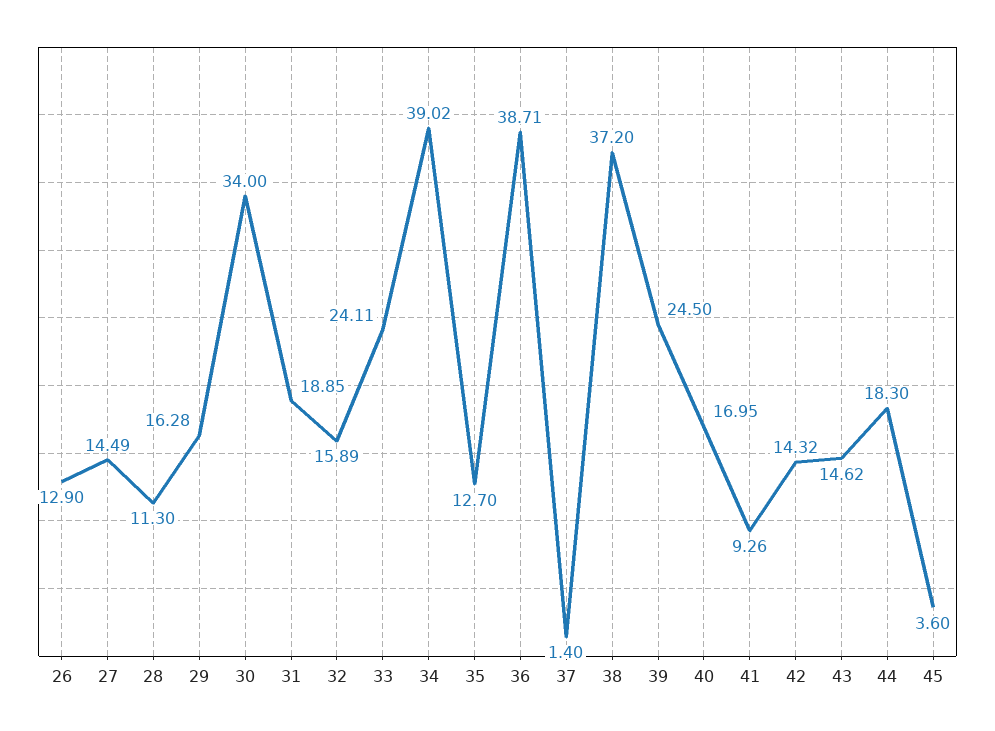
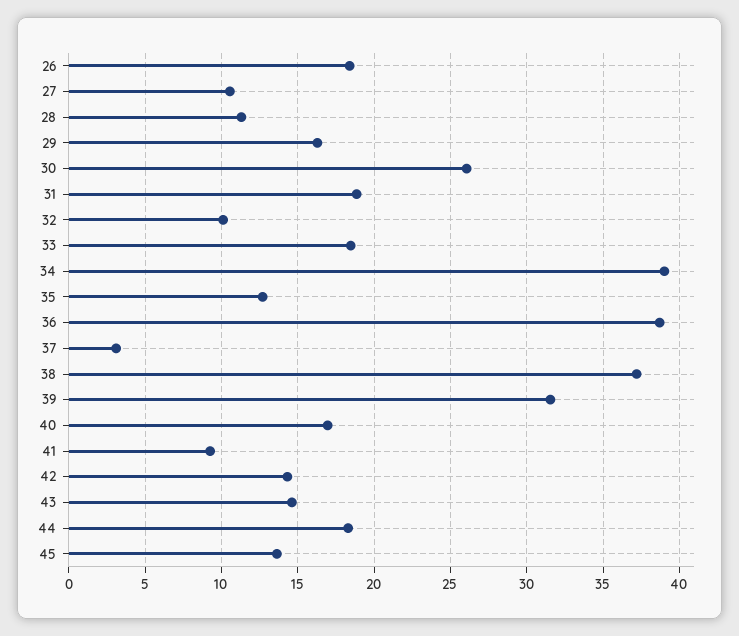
26: 12.9 -> 18.5
27: 14.49 -> 10.5
30: 34 -> 26
32: 15.89 -> 10
33: 24.11 -> 18.5
37: 1.4 -> 3
39: 24.5 -> 31.5
45: 3.6 -> 13.5

